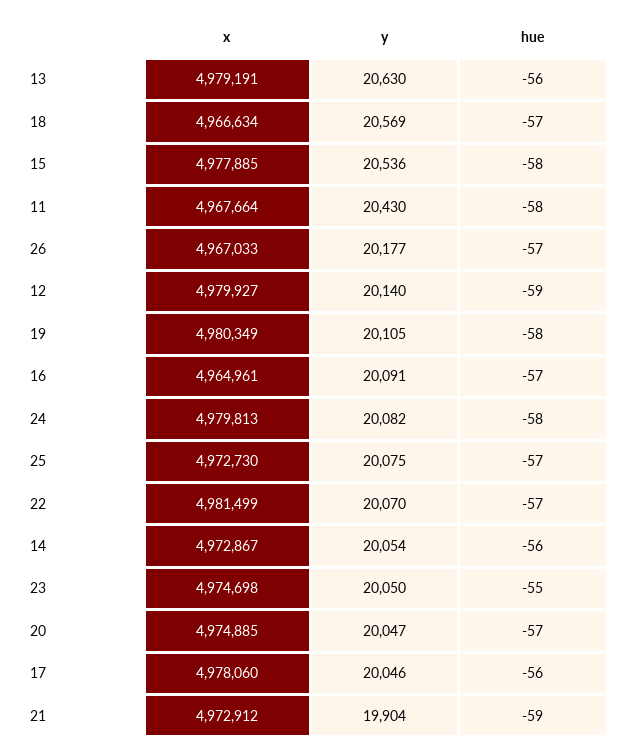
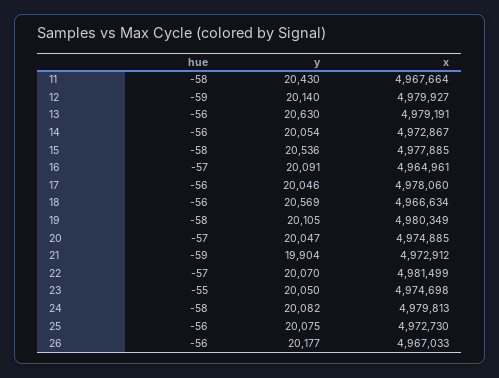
hue, 18: -57 -> -56
hue, 26: -57 -> -56
hue, 25: -57 -> -56

